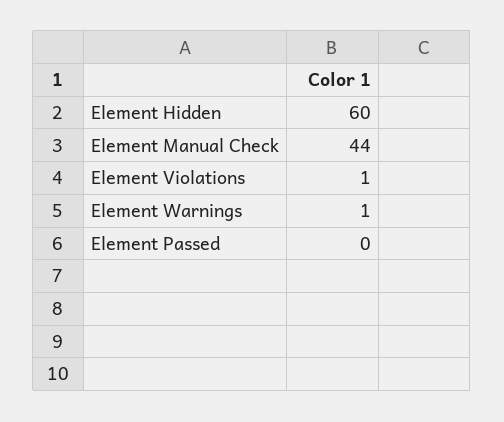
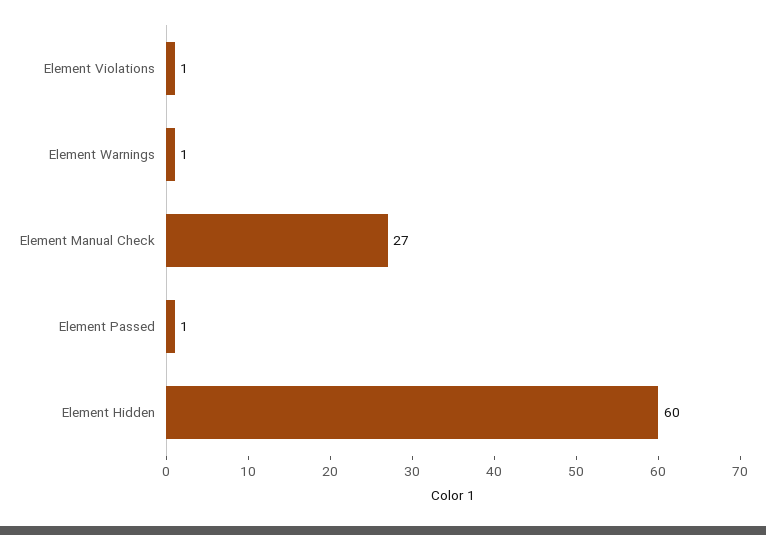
Element Manual Check: 44 -> 27
Element Passed: 0 -> 1

